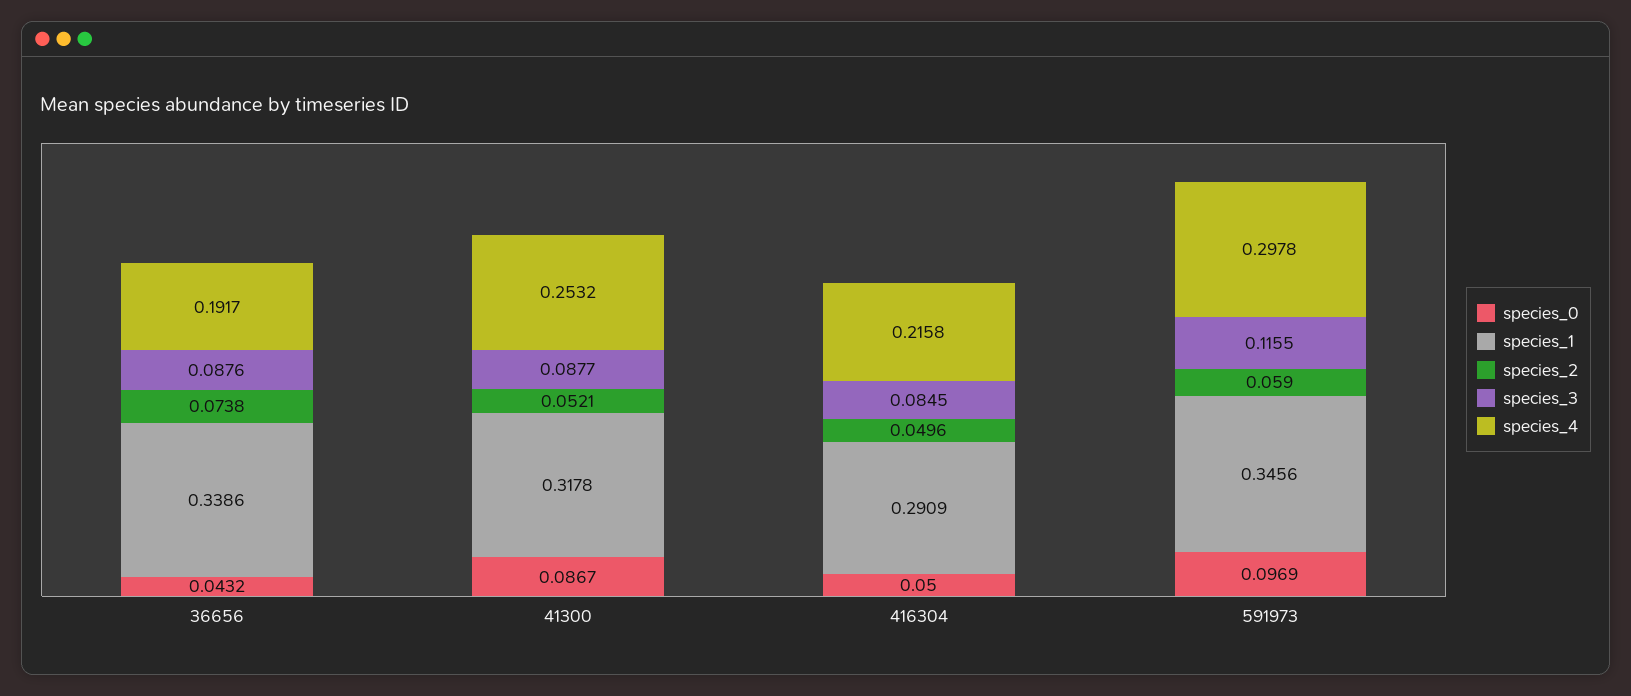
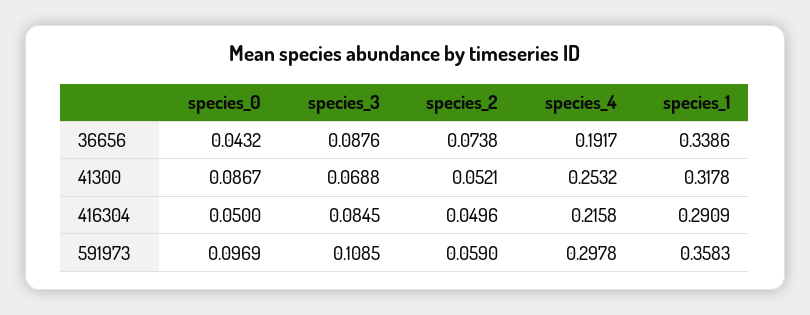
species_3, 41300: 0.0877 -> 0.0688
species_1, 591973: 0.3456 -> 0.3583
species_3, 591973: 0.1155 -> 0.1085

